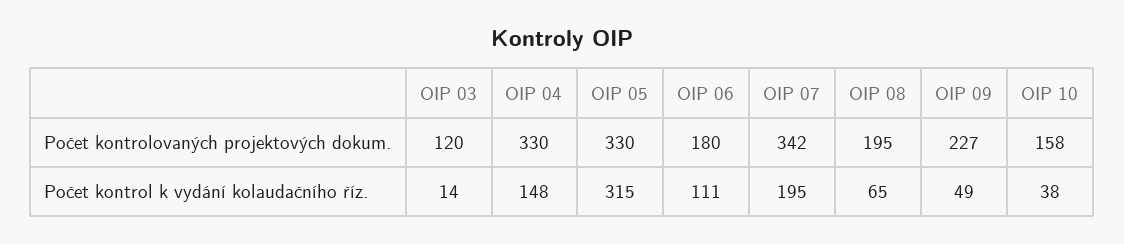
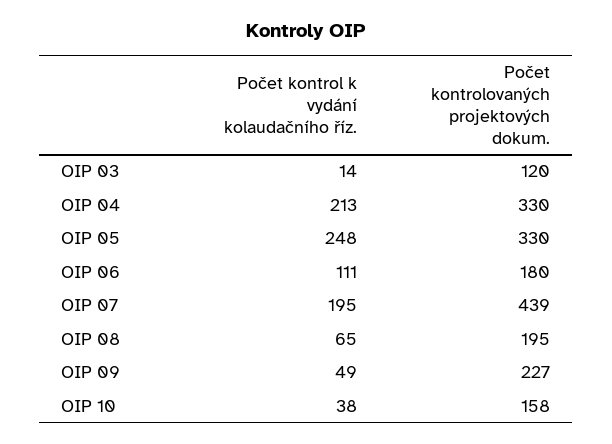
OIP 07, Počet kontrolovaných projektových dokum.: 342 -> 439
OIP 04, Počet kontrol k vydání kolaudačního říz.: 148 -> 213
OIP 05, Počet kontrol k vydání kolaudačního říz.: 315 -> 248

